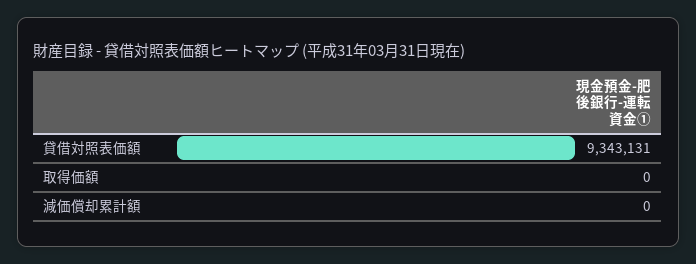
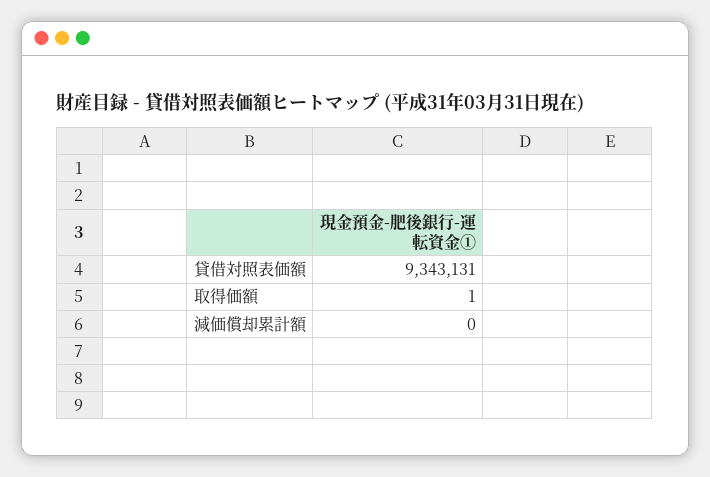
取得価額: 0 -> 1

